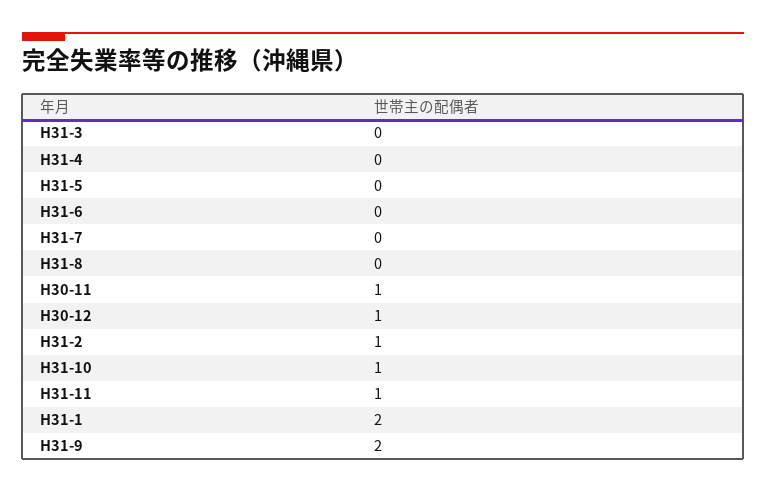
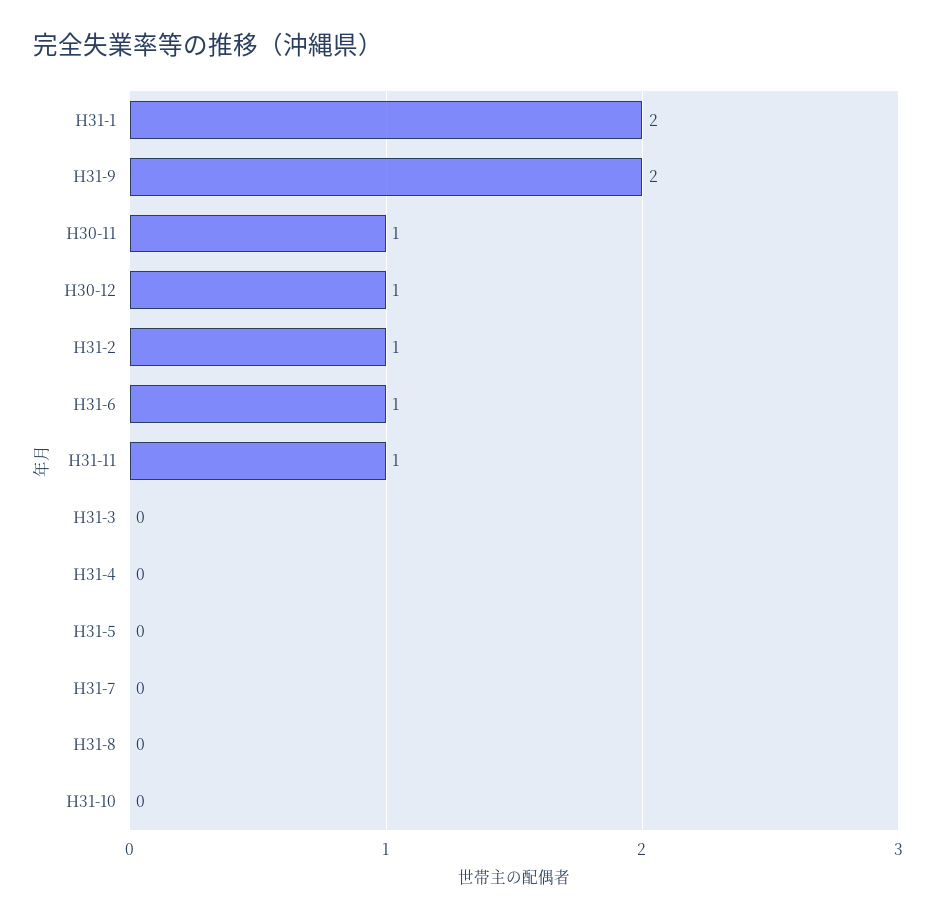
H31-6: 0 -> 1
H31-10: 1 -> 0

